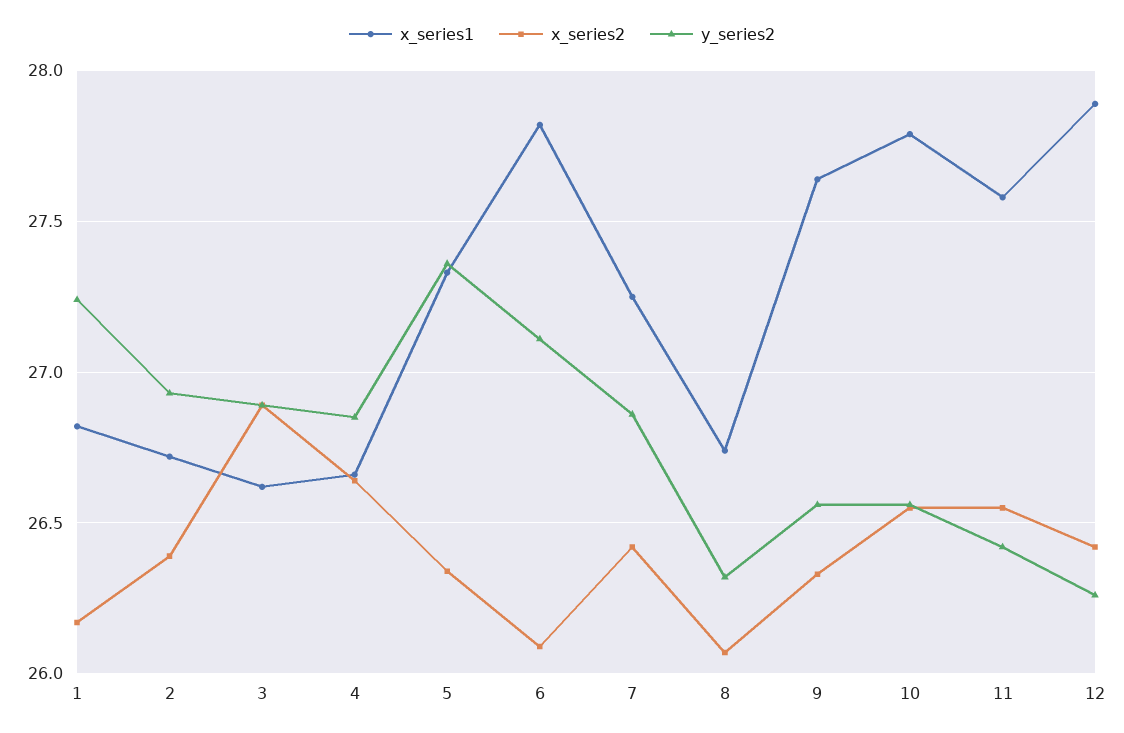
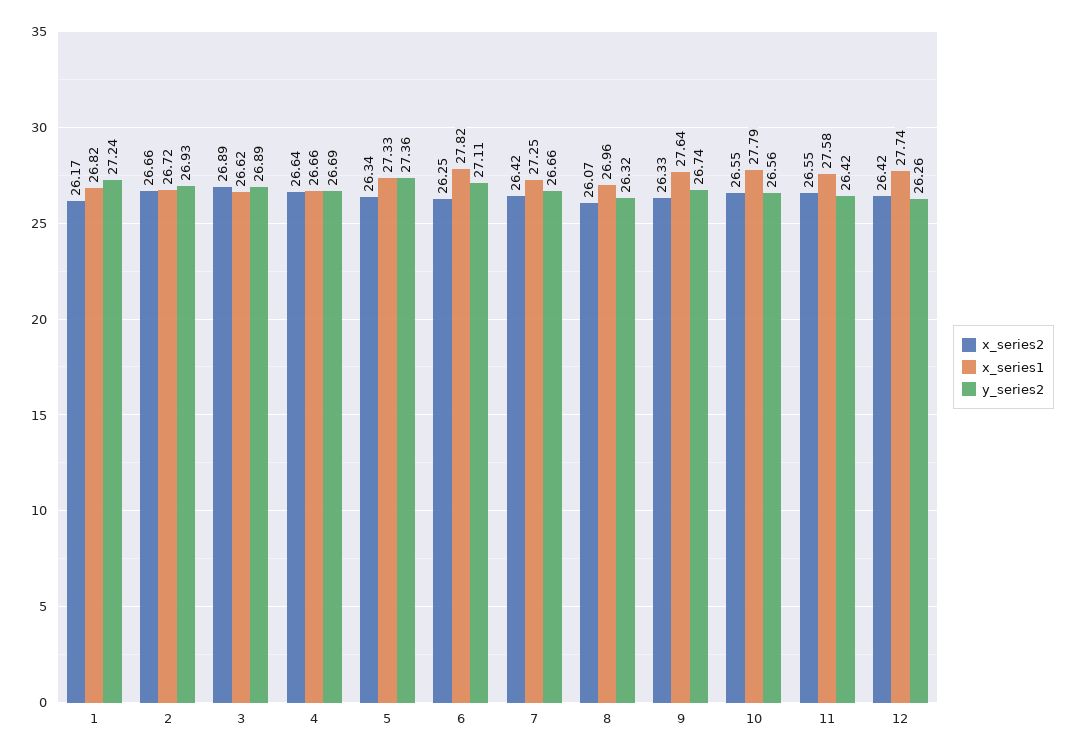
x_series2, 2: 26.4 -> 26.66
y_series2, 4: 26.85 -> 26.69
x_series2, 6: 26.1 -> 26.25
y_series2, 7: 26.85 -> 26.66
x_series1, 8: 26.75 -> 26.96
y_series2, 9: 26.55 -> 26.74
x_series1, 12: 27.9 -> 27.74

